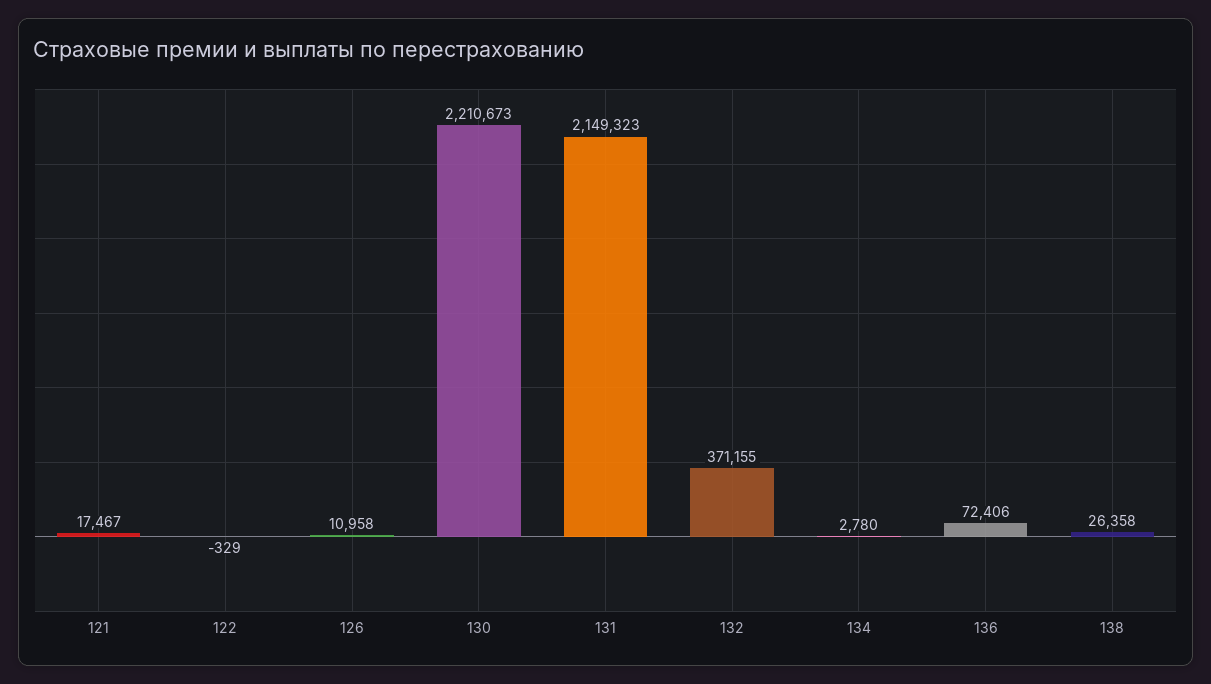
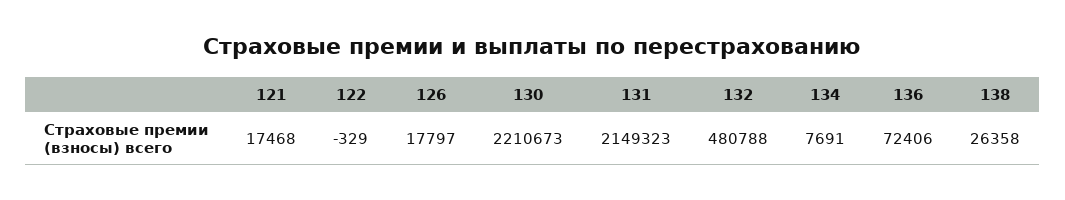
121: 17467 -> 17468
126: 10958 -> 17797
132: 371155 -> 480788
134: 2780 -> 7691

